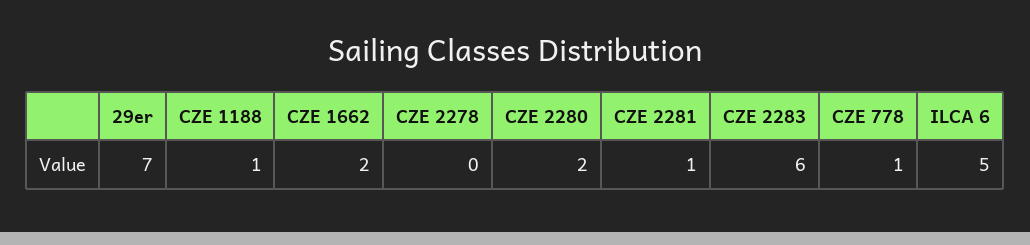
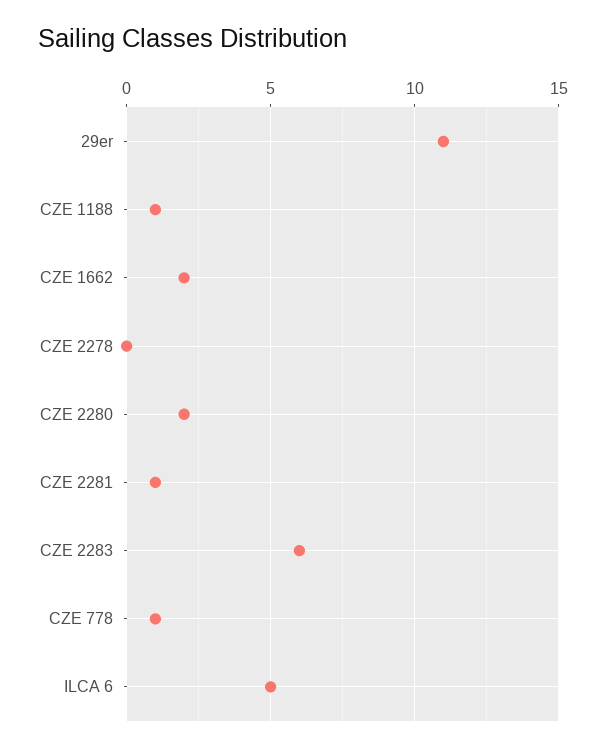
29er: 7 -> 11

